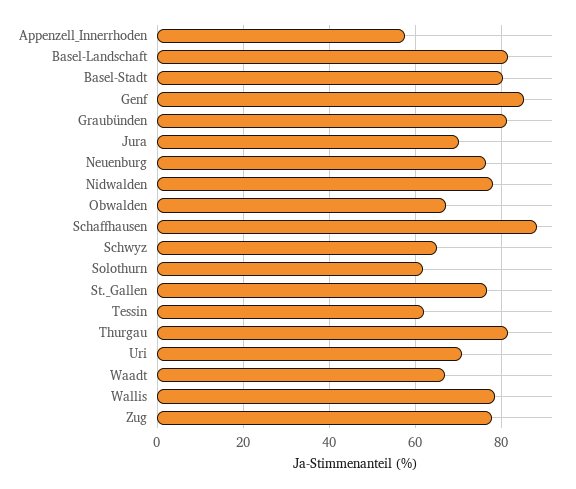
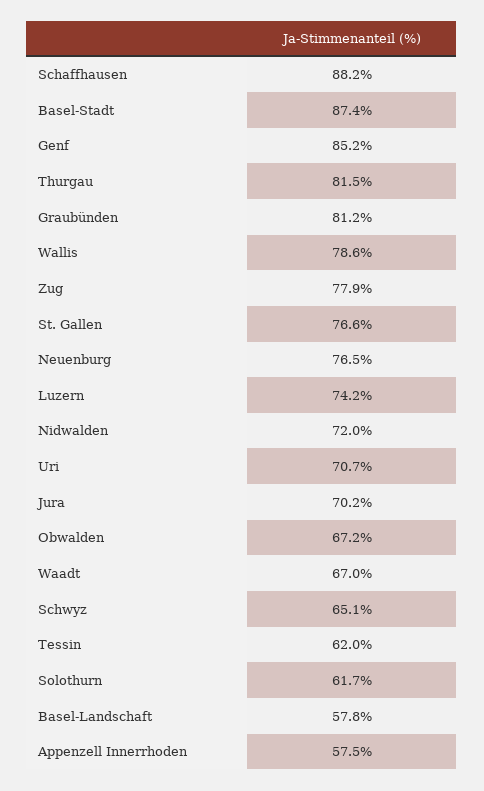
Basel-Landschaft: 82 -> 57.8
Basel-Stadt: 80 -> 87.4
Nidwalden: 78 -> 72
Luzern: none -> 74.2

